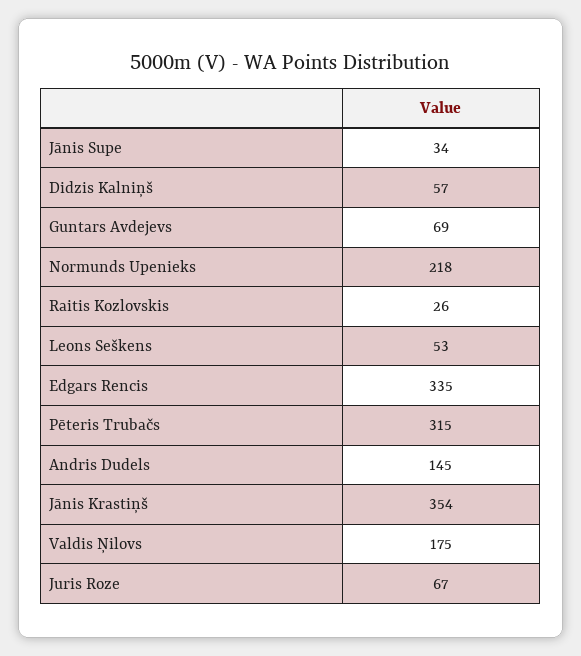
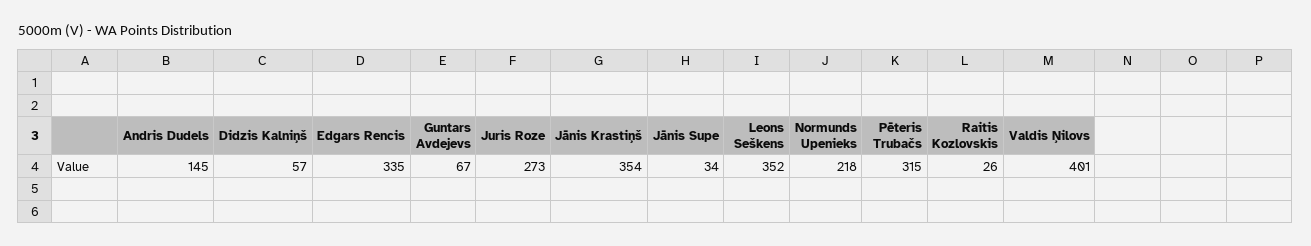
Guntars Avdejevs: 69 -> 67
Leons Seškens: 53 -> 352
Valdis Ņilovs: 175 -> 401
Juris Roze: 67 -> 273

